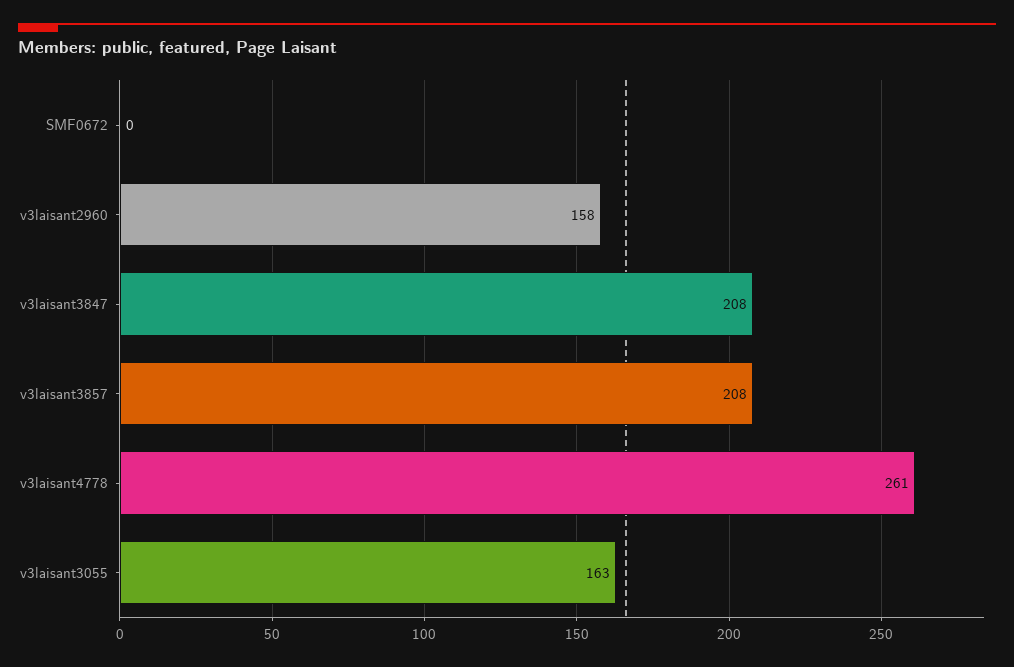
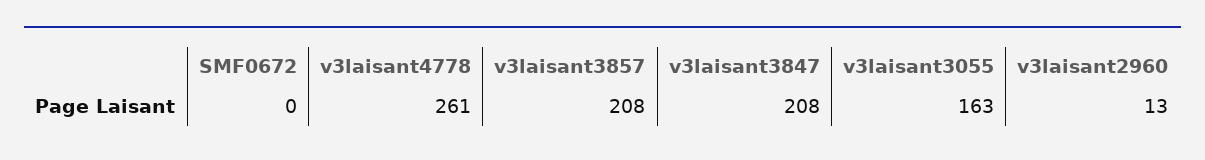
v3laisant2960: 158 -> 13

